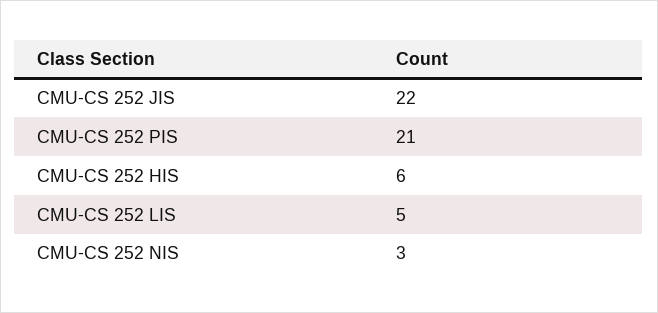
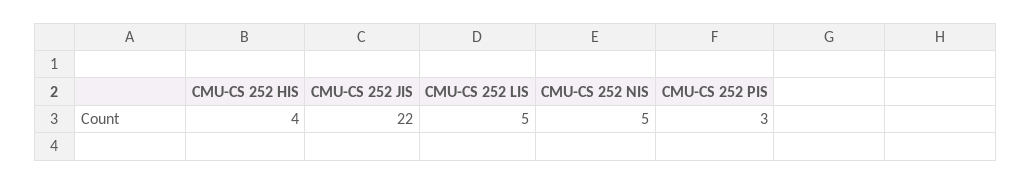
CMU-CS 252 PIS: 21 -> 3
CMU-CS 252 HIS: 6 -> 4
CMU-CS 252 NIS: 3 -> 5

